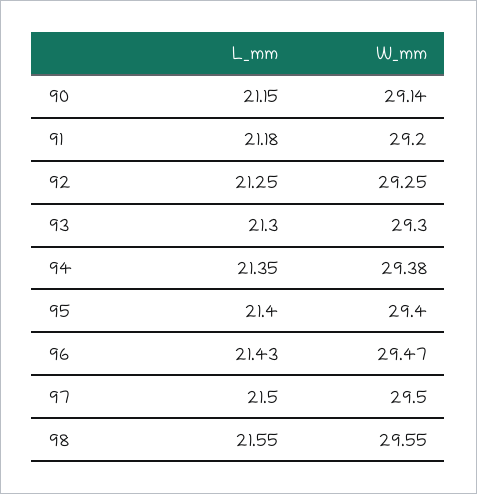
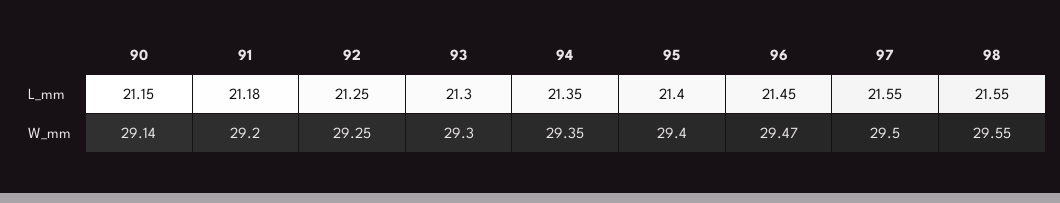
W_mm, 94: 29.38 -> 29.35
L_mm, 96: 21.43 -> 21.45
L_mm, 97: 21.5 -> 21.55

